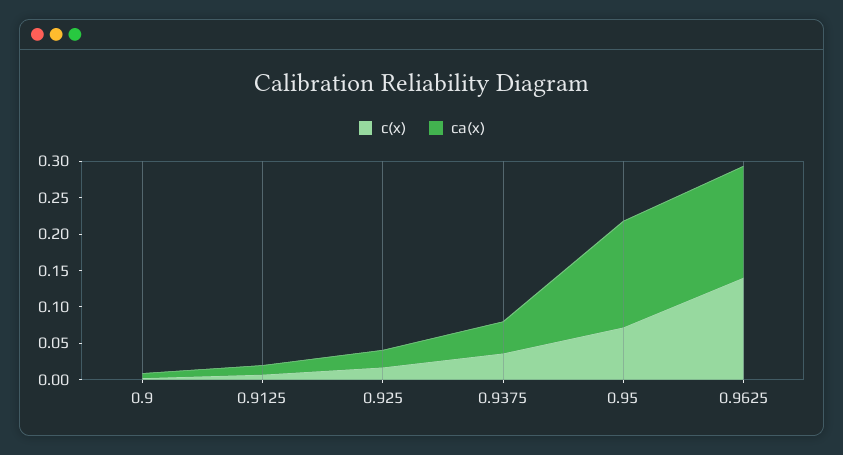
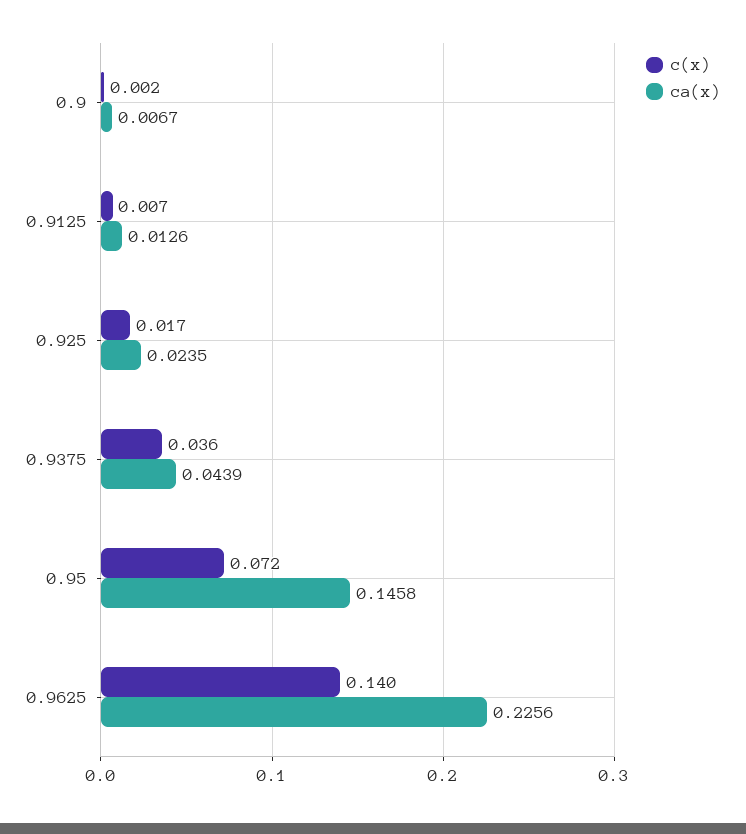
ca(x), 0.9625: 0.15 -> 0.2256

